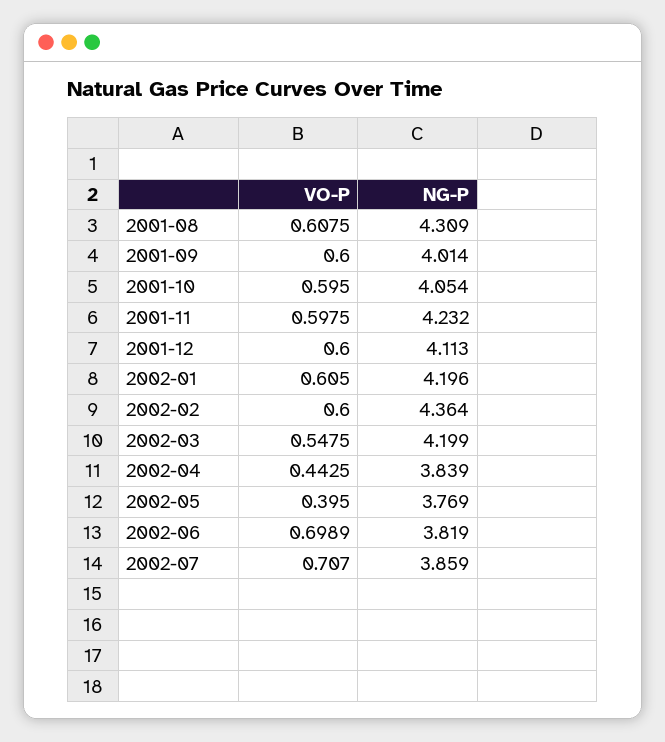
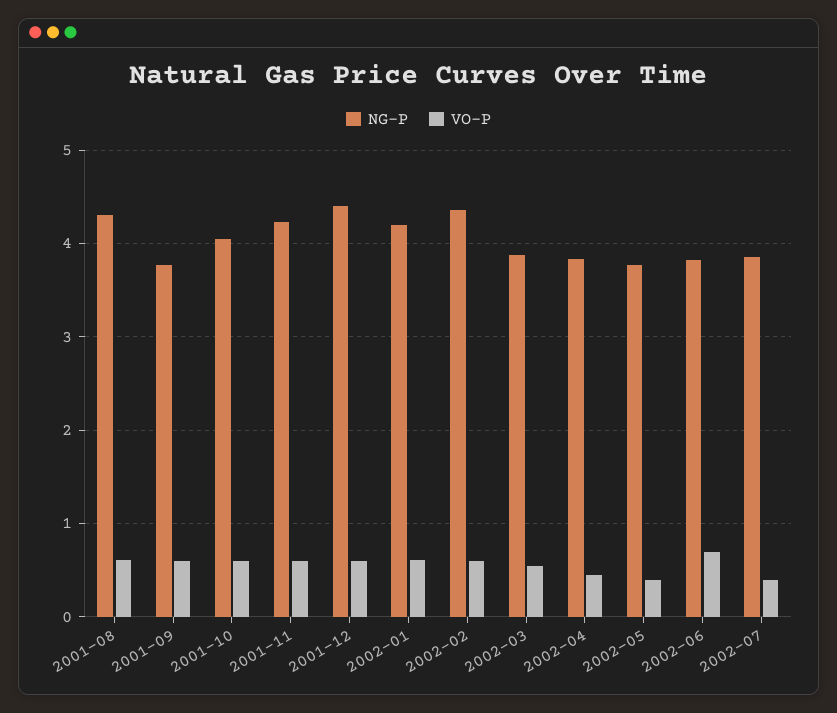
NG-P, 2001-09: 4.014 -> 3.8
NG-P, 2001-12: 4.113 -> 4.4
NG-P, 2002-03: 4.199 -> 3.9
VO-P, 2002-07: 0.707 -> 0.4

